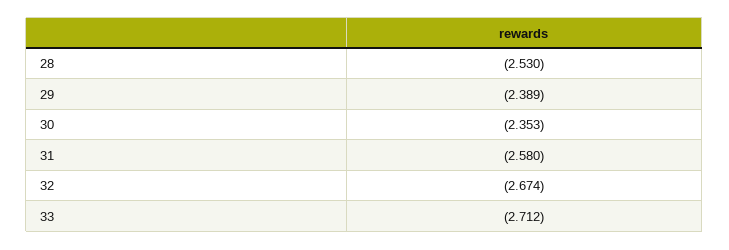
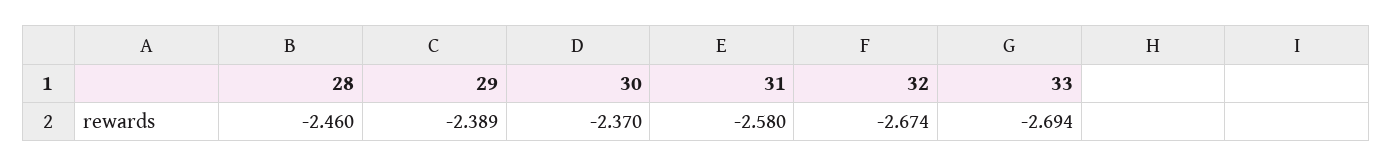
28: -2.53 -> -2.46
30: -2.353 -> -2.37
33: -2.712 -> -2.694

